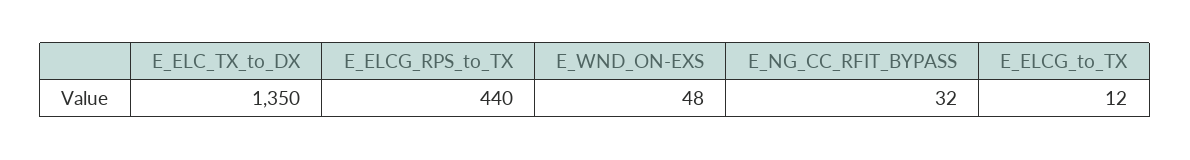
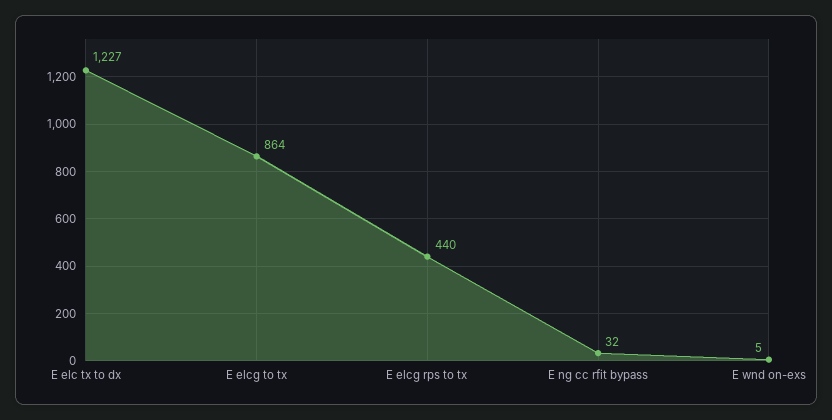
E_ELC_TX_to_DX: 1350 -> 1227
E_WND_ON-EXS: 48 -> 5
E_ELCG_to_TX: 12 -> 864

